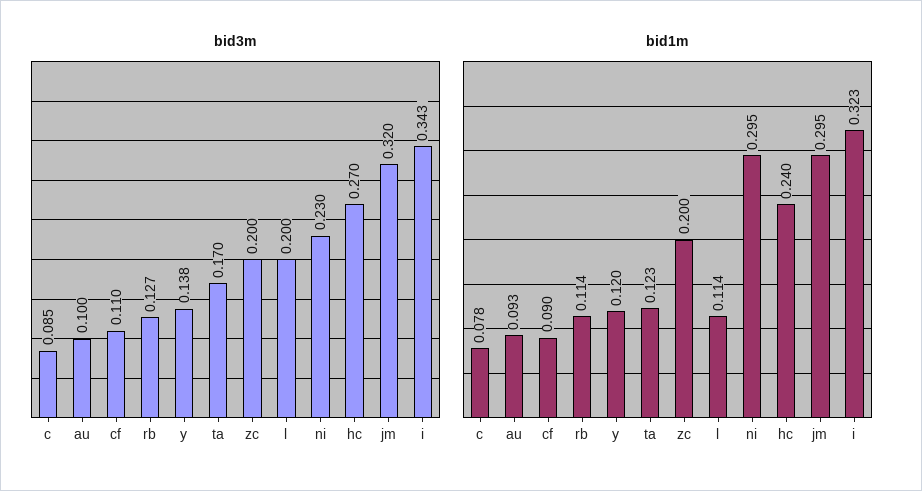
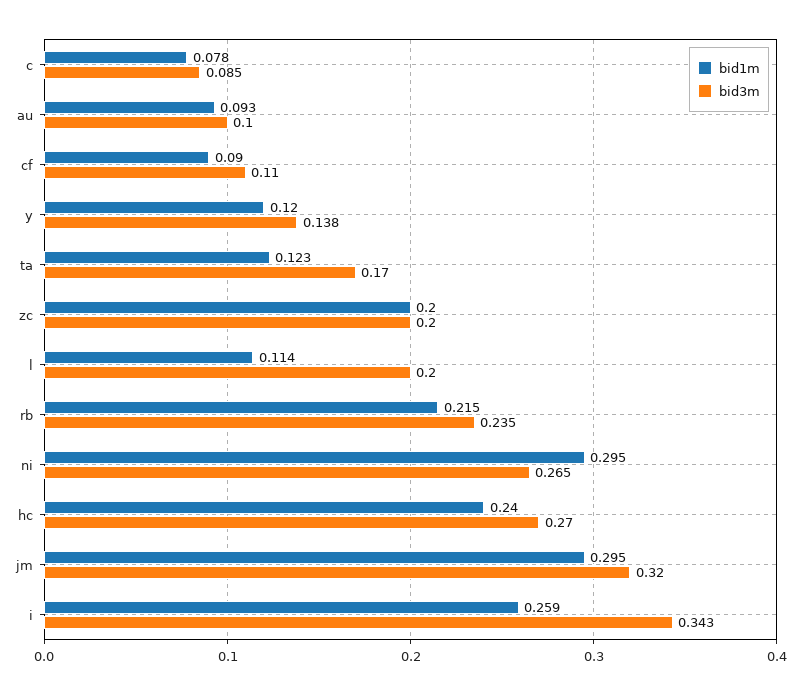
bid3m, rb: 0.127 -> 0.235
bid3m, ni: 0.23 -> 0.265
bid1m, rb: 0.114 -> 0.215
bid1m, i: 0.323 -> 0.259

